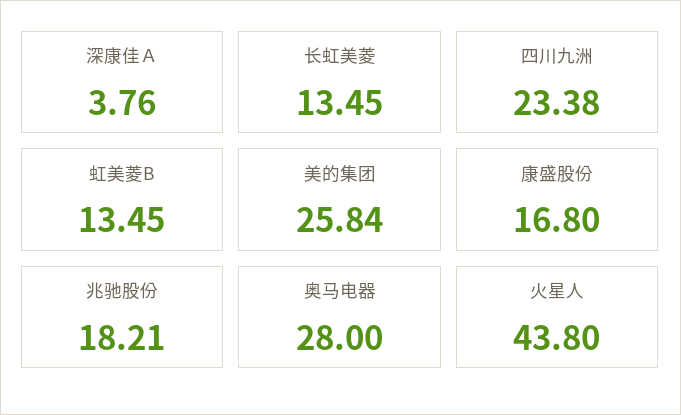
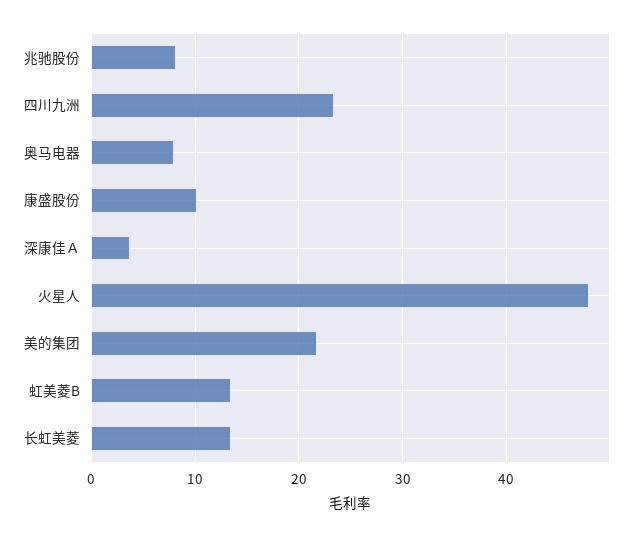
美的集团: 25.84 -> 22
康盛股份: 16.8 -> 10
兆驰股份: 18.21 -> 8
奥马电器: 28 -> 8
火星人: 43.8 -> 48

